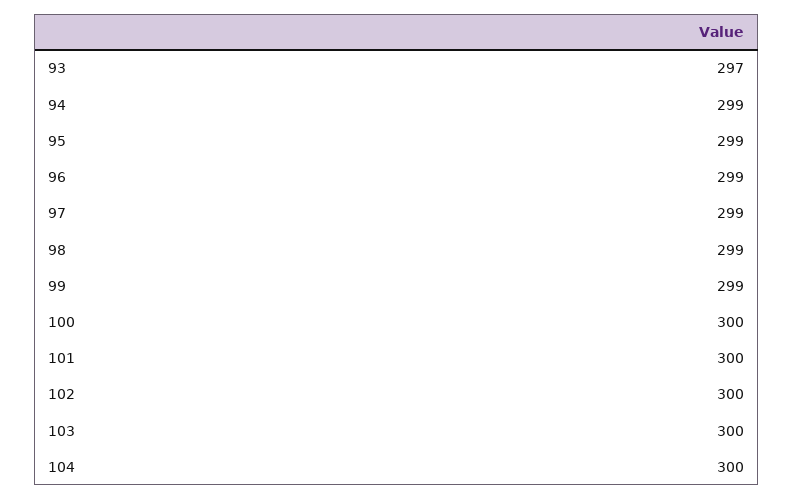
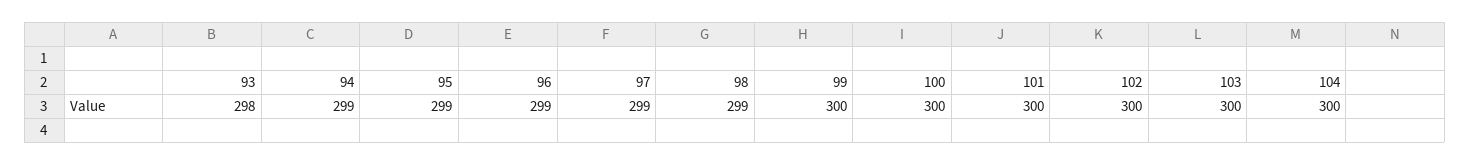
93: 297 -> 298
99: 299 -> 300

